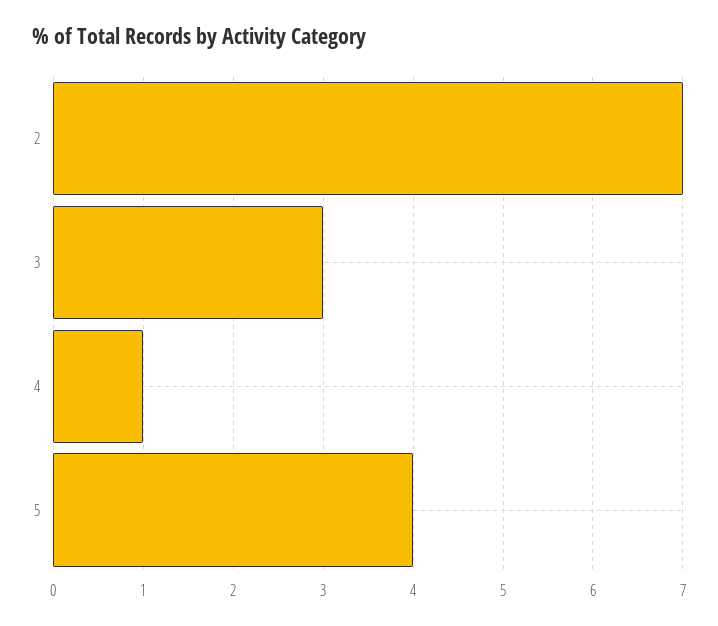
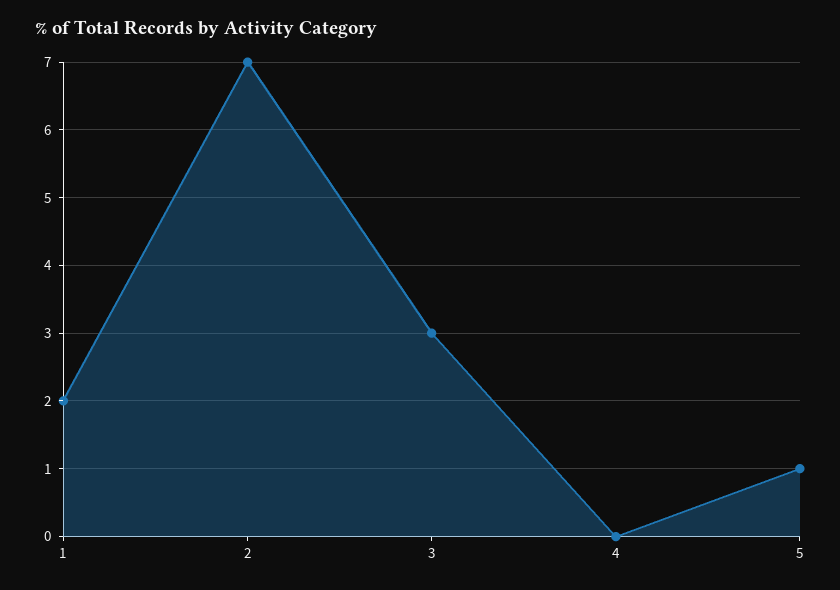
4: 1 -> 0
5: 4 -> 1
1: none -> 2

